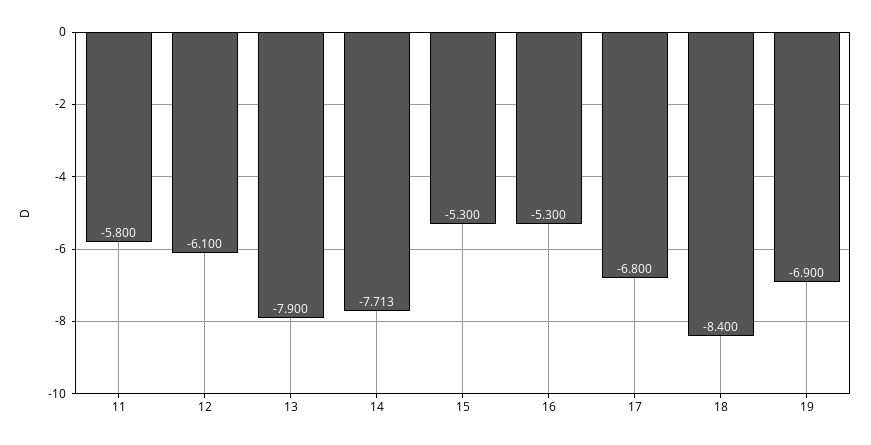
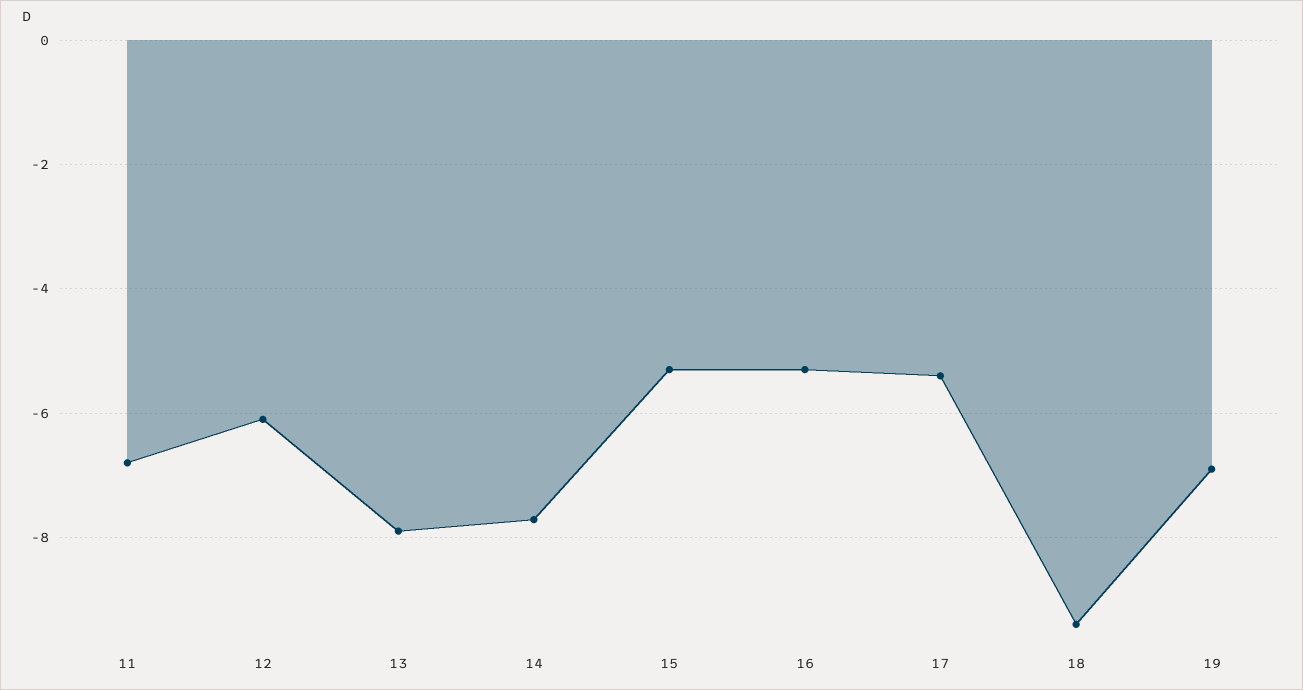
11: -5.8 -> -6.8
17: -6.8 -> -5.4
18: -8.4 -> -9.4

